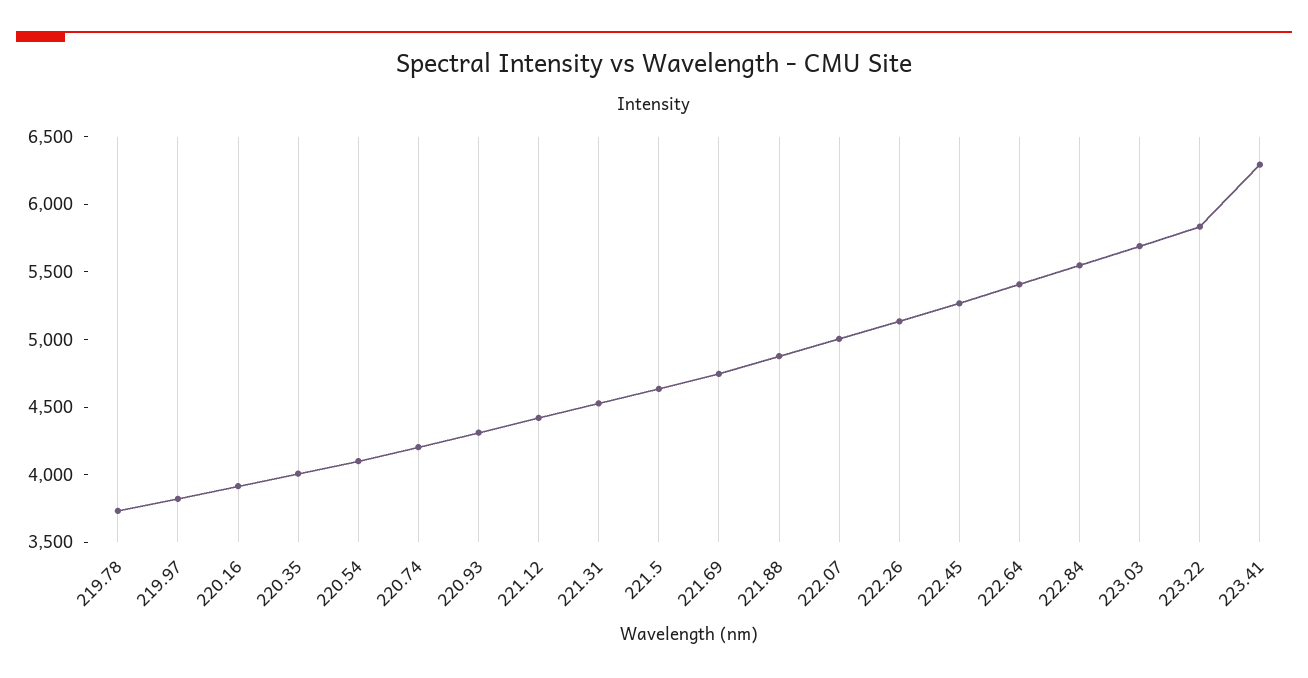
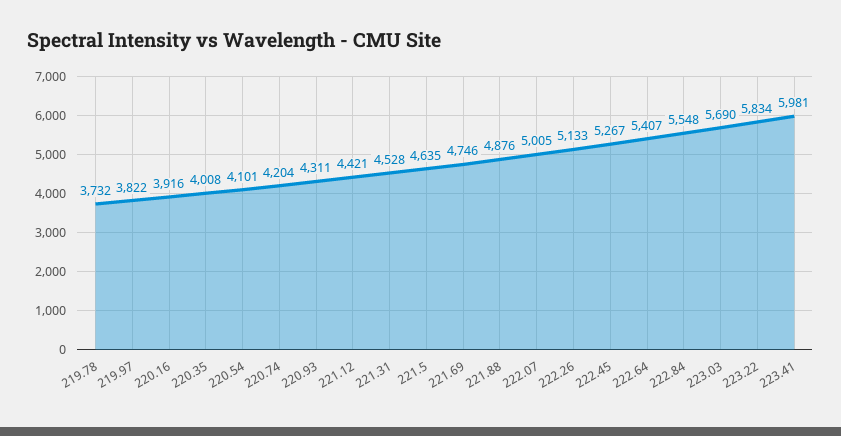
223.41: 6300 -> 5981

